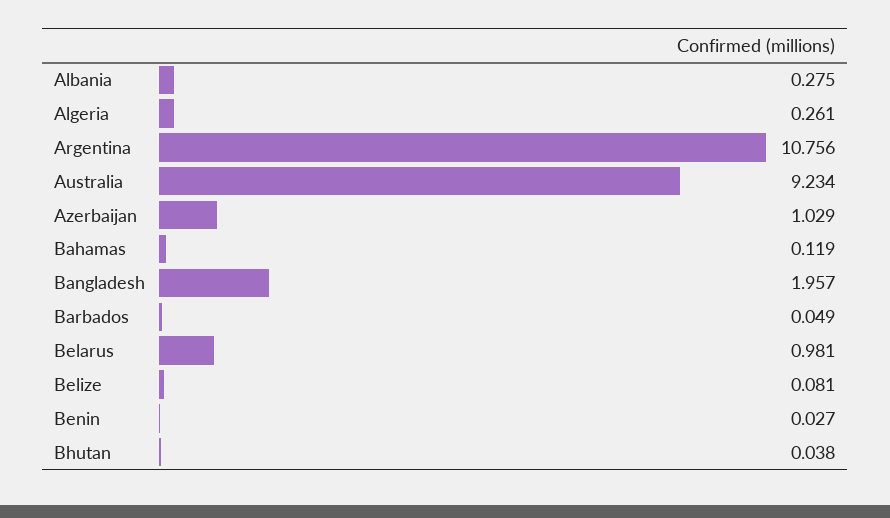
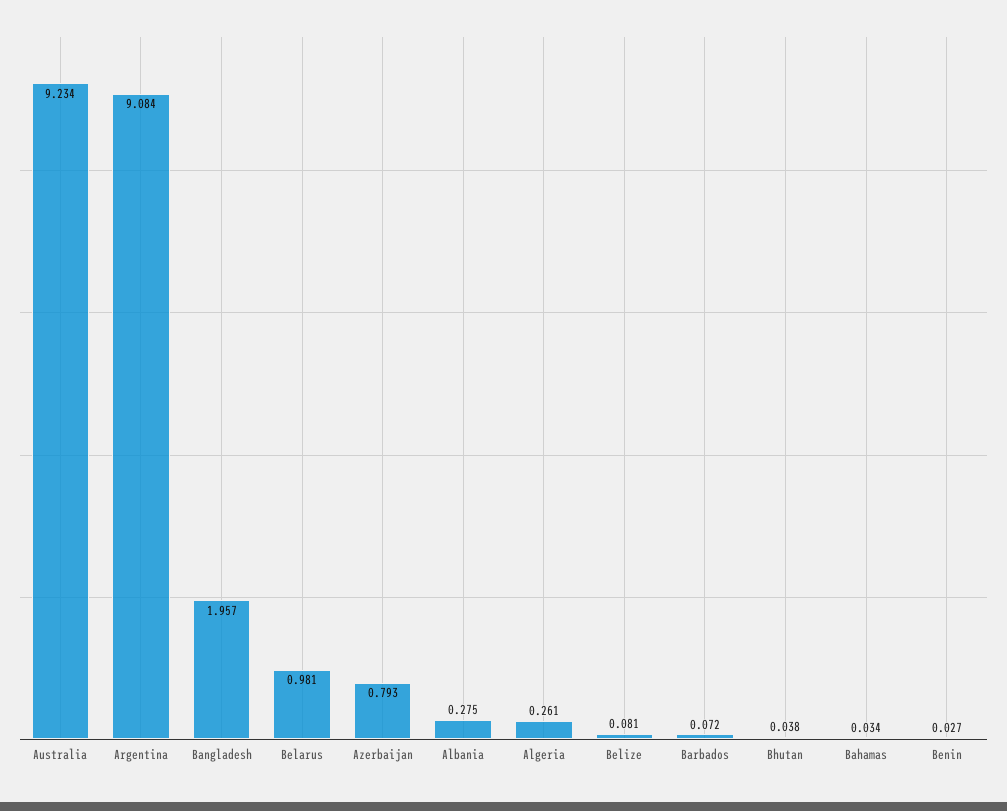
Argentina: 10.756 -> 9.084
Azerbaijan: 1.029 -> 0.793
Bahamas: 0.119 -> 0.034
Barbados: 0.049 -> 0.072

